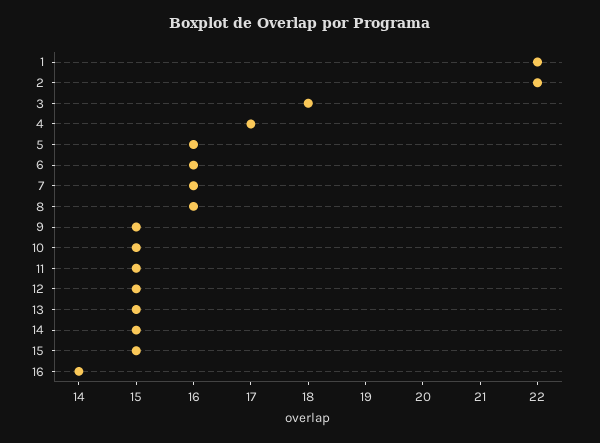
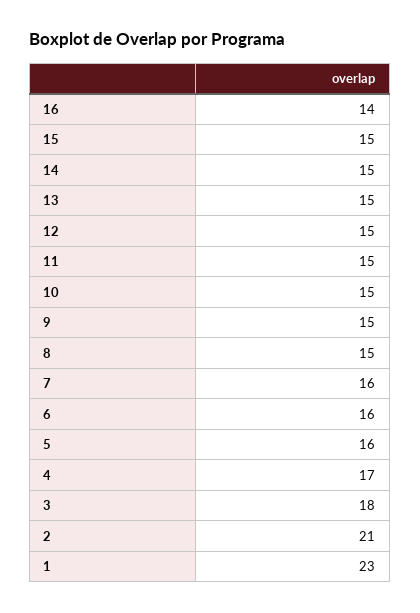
1: 22 -> 23
2: 22 -> 21
8: 16 -> 15

